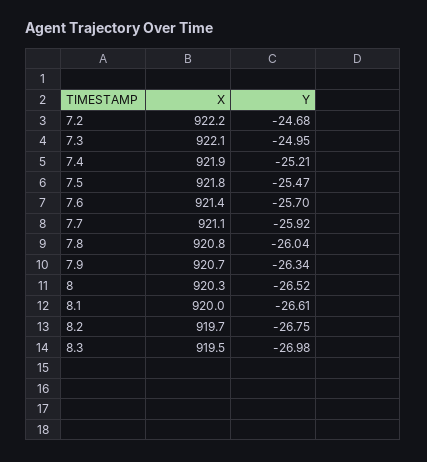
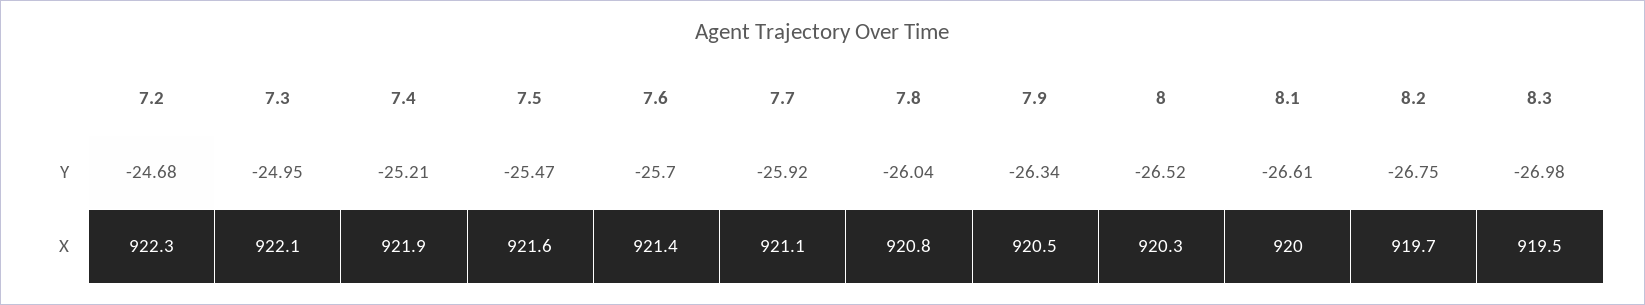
X, 7.2: 922.2 -> 922.3
X, 7.5: 921.8 -> 921.6
X, 7.9: 920.7 -> 920.5

